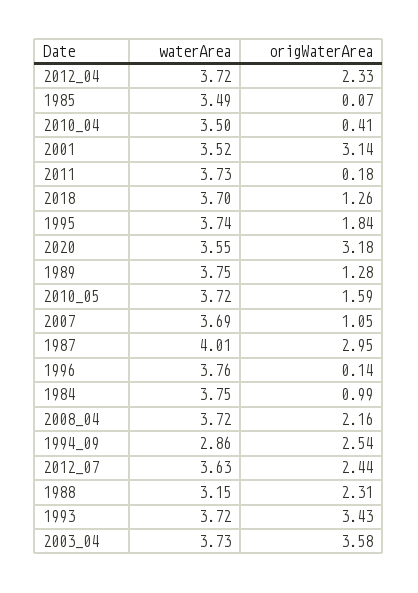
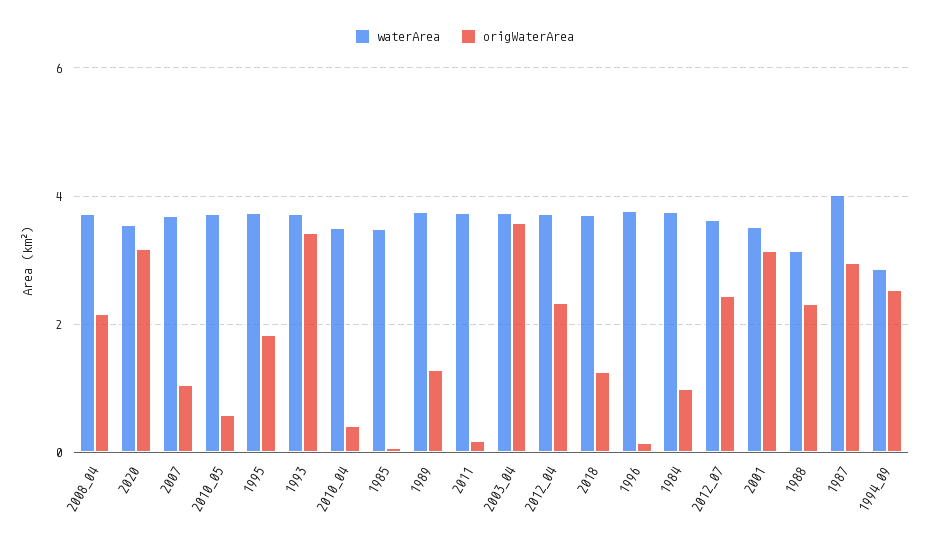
origWaterArea, 2010_05: 1.59 -> 0.6

